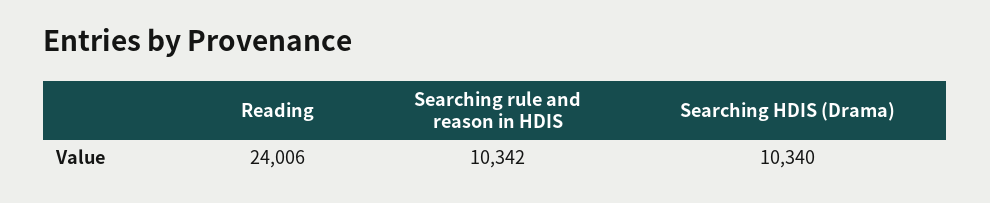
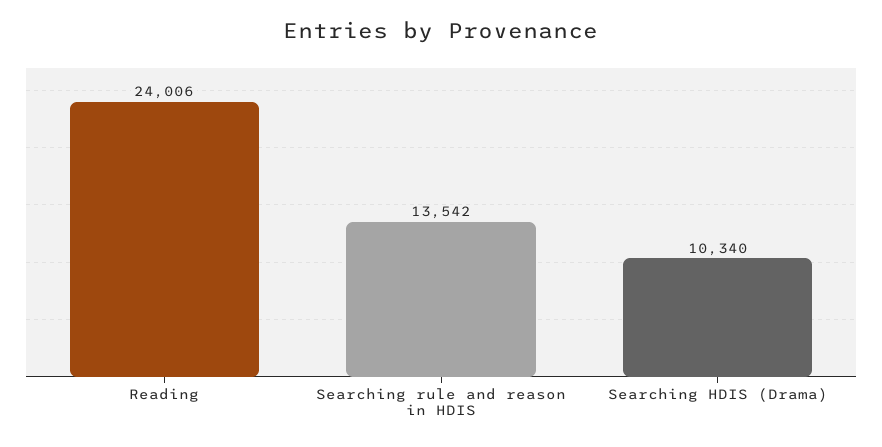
Searching rule and reason in HDIS: 10342 -> 13542

